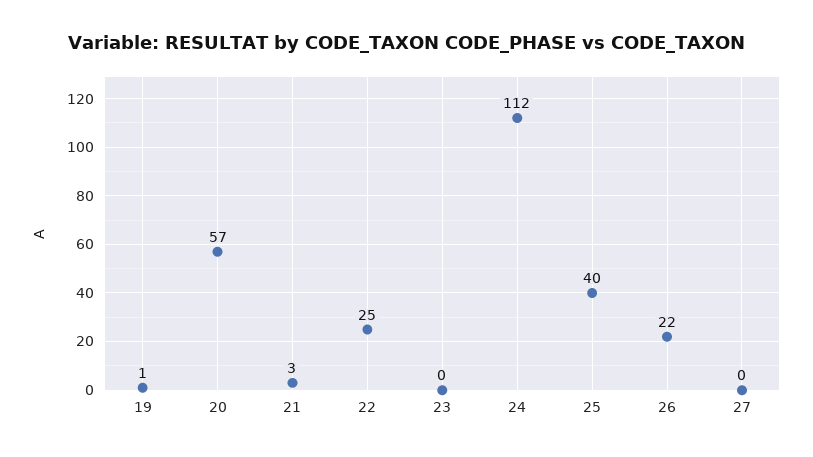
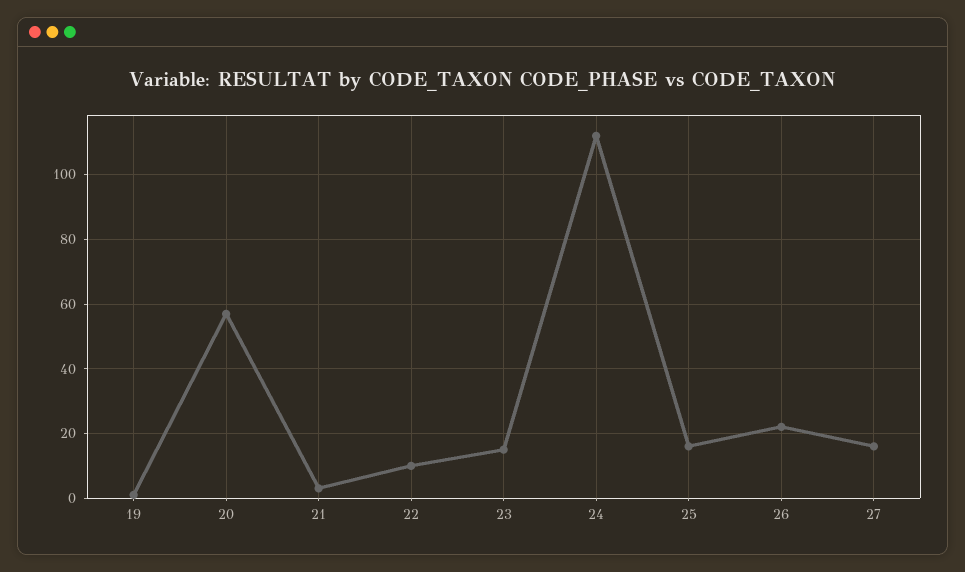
22: 25 -> 10
23: 0 -> 15
25: 40 -> 15
27: 0 -> 15

